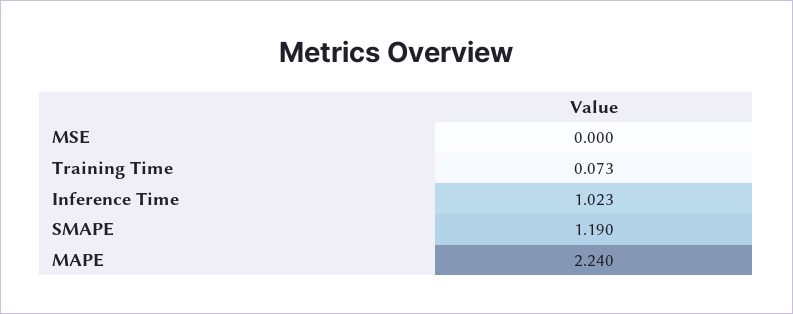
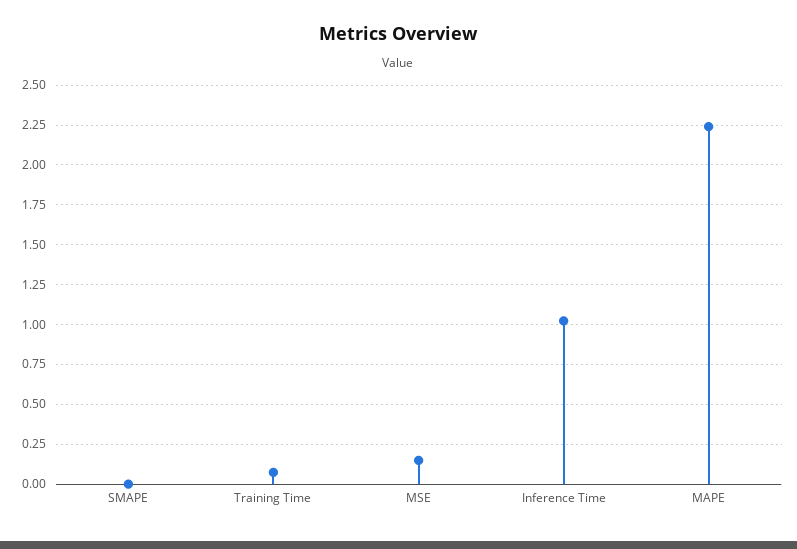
MSE: 0 -> 0.15
SMAPE: 1.19 -> 0

